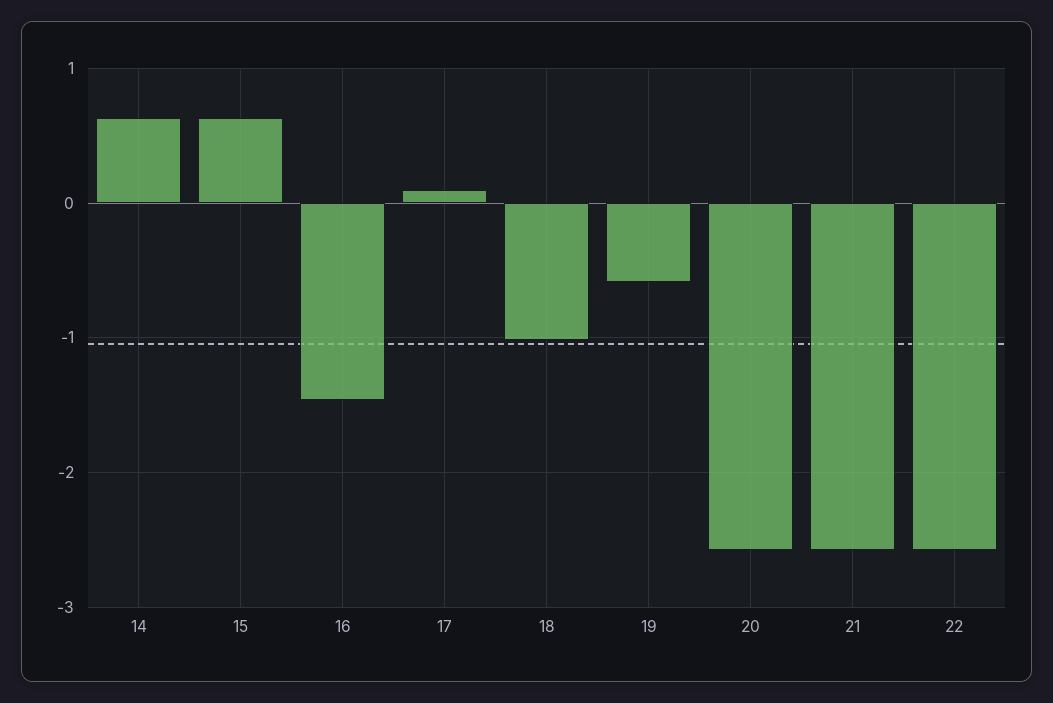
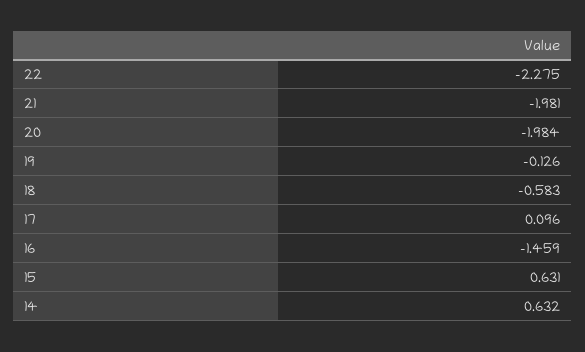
18: -1 -> -0.583
19: -0.6 -> -0.126
20: -2.6 -> -1.984
21: -2.6 -> -1.981
22: -2.6 -> -2.275

